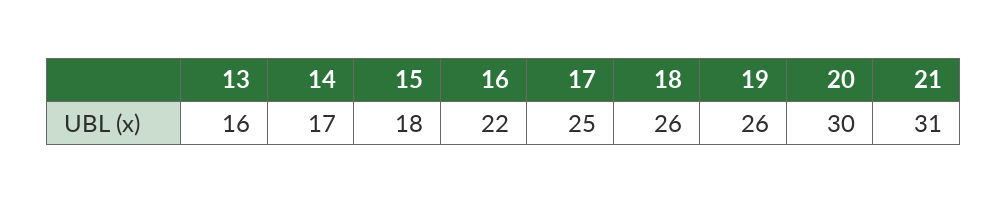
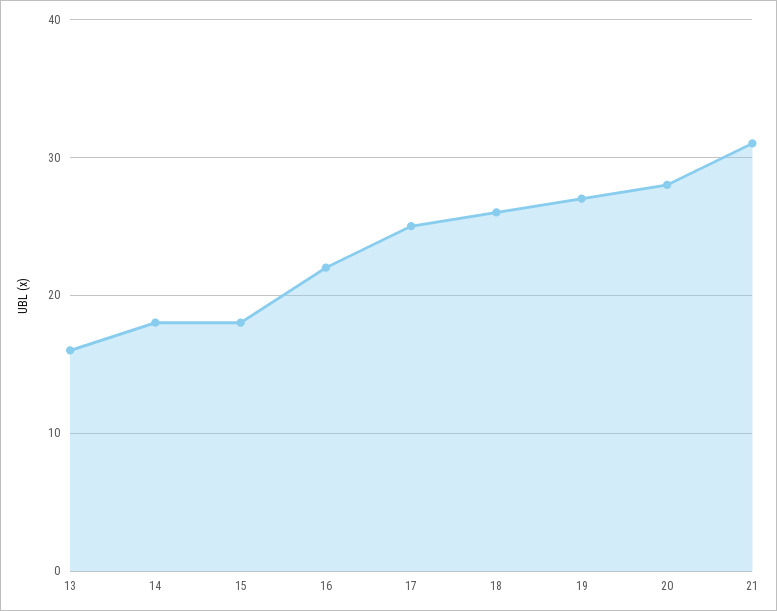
14: 17 -> 18
19: 26 -> 27
20: 30 -> 28

